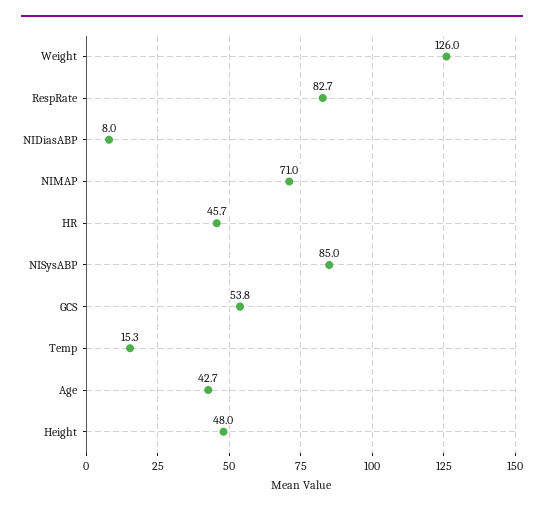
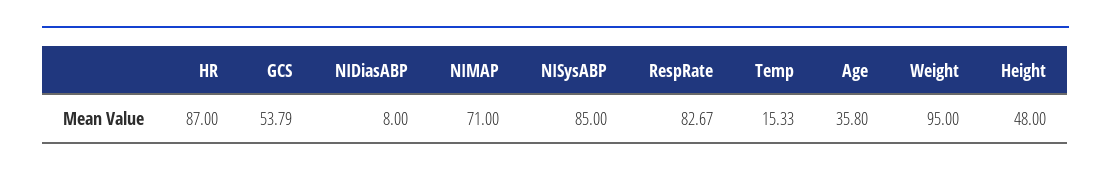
Weight: 126 -> 95
HR: 45.7 -> 87
Age: 42.7 -> 35.8

